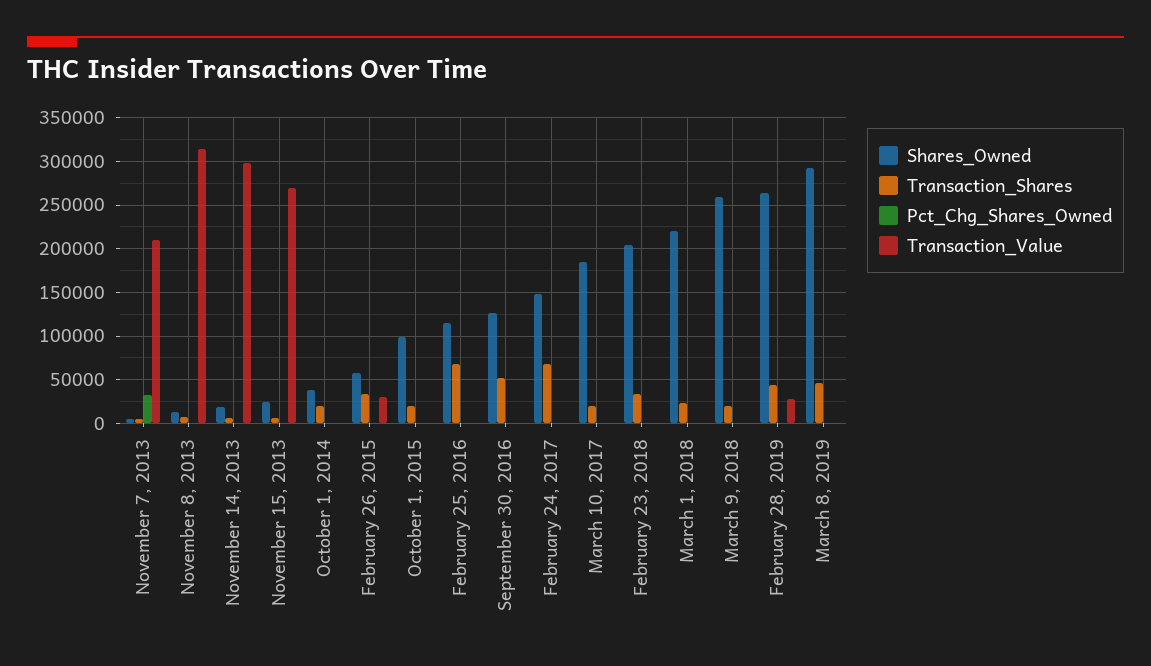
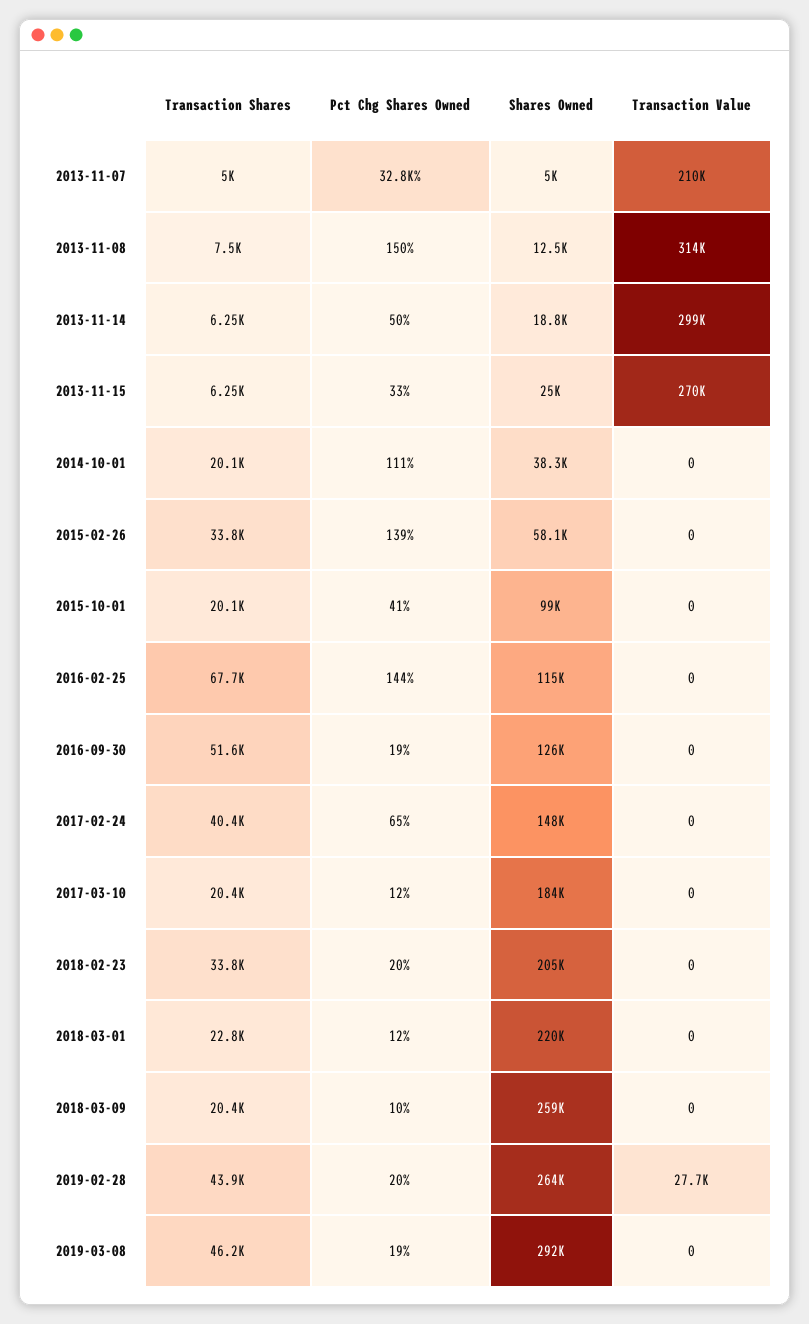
Transaction_Value, February 26, 2015: 30000 -> 0
Transaction_Shares, February 24, 2017: 70000 -> 40400

